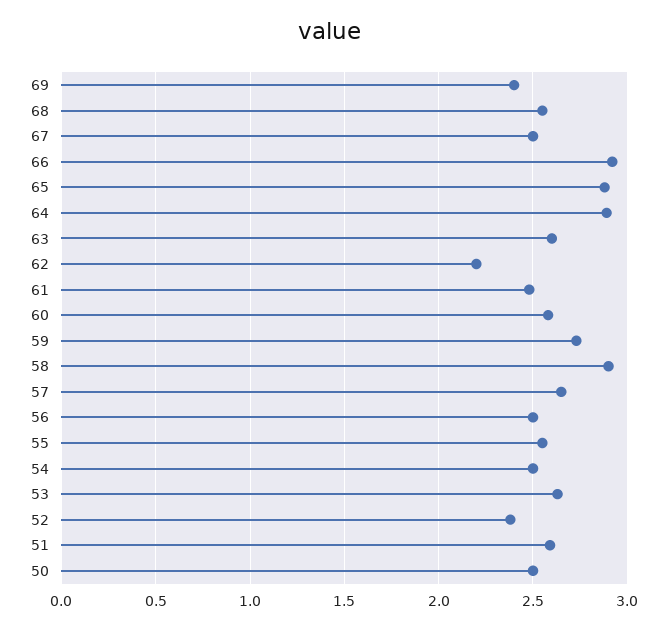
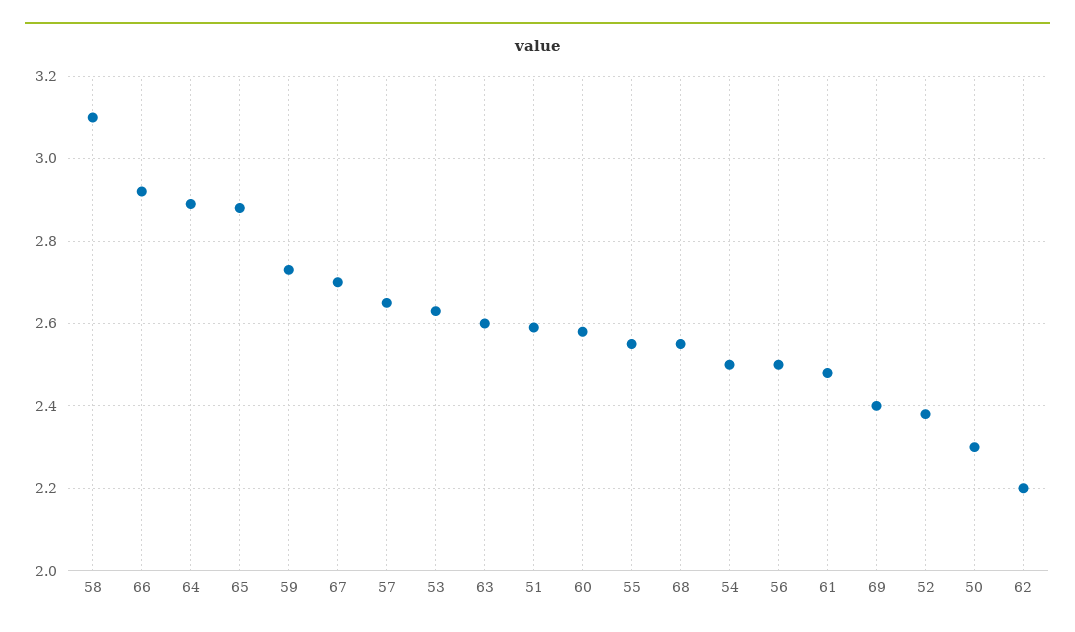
67: 2.5 -> 2.7
58: 2.9 -> 3.1
50: 2.5 -> 2.3

